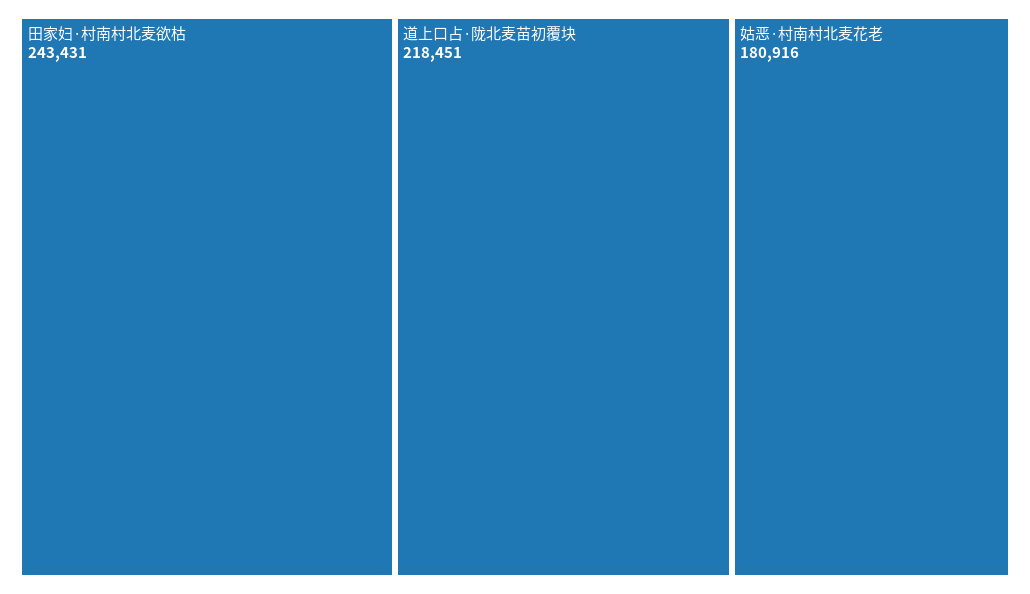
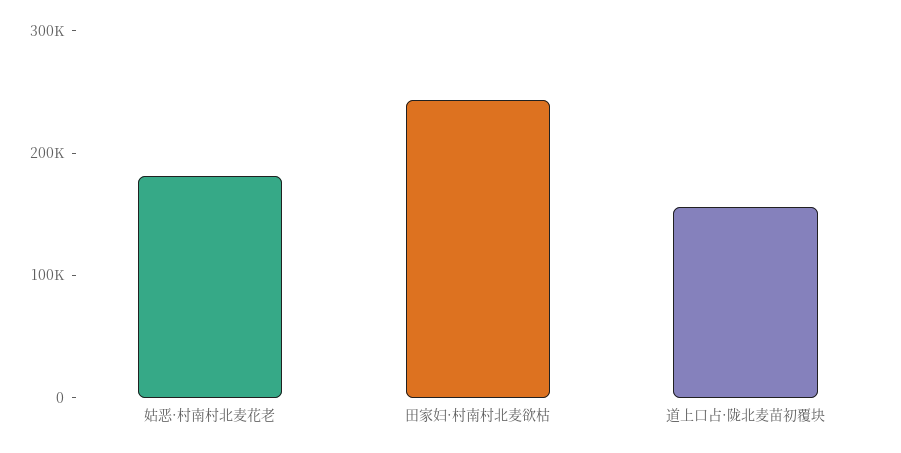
道上口占·陇北麦苗初覆块: 218451 -> 160000

